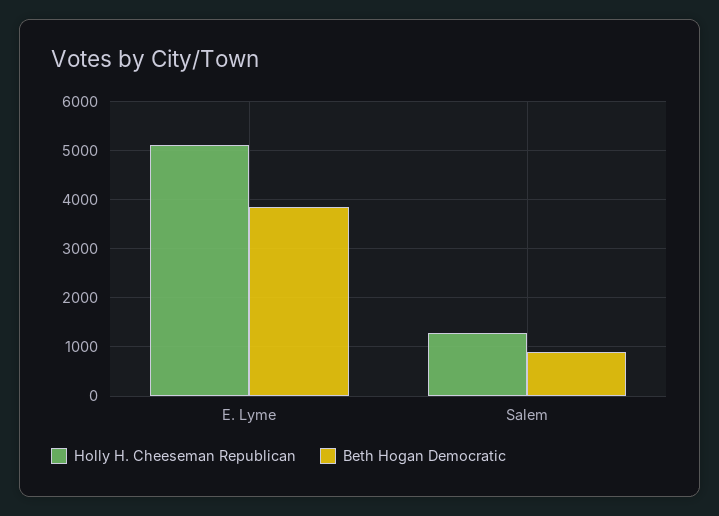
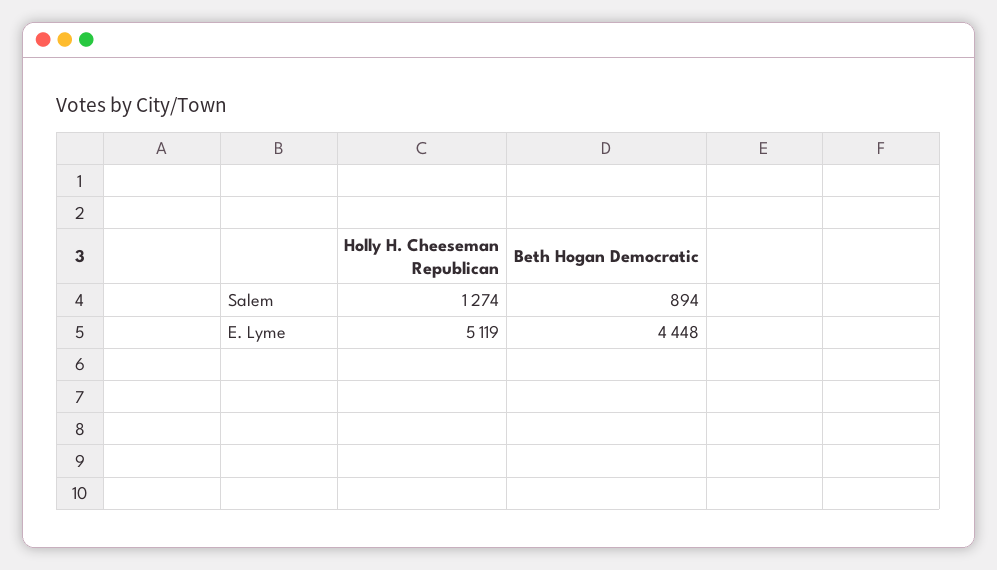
Beth Hogan Democratic, E. Lyme: 3800 -> 4448

